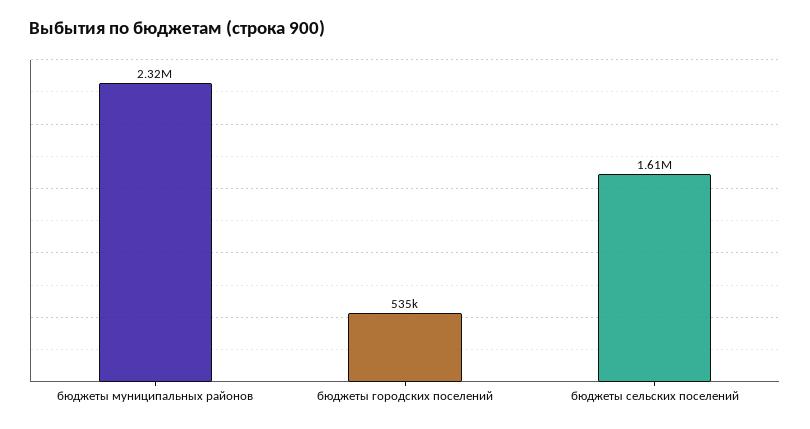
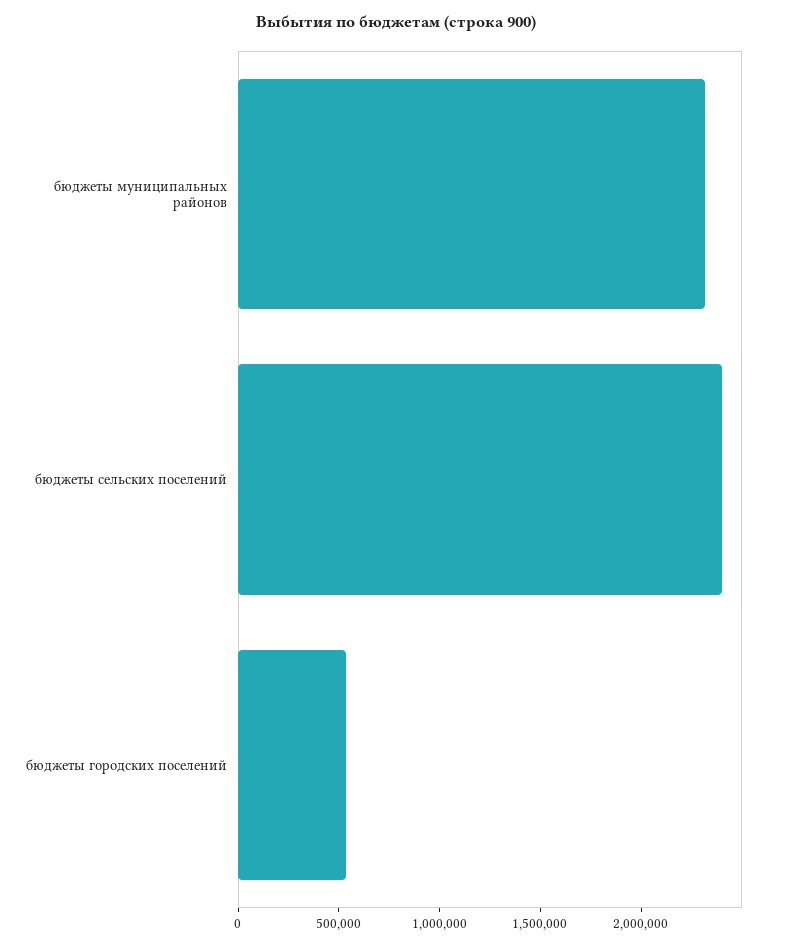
бюджеты сельских поселений: 1610000 -> 2400000

